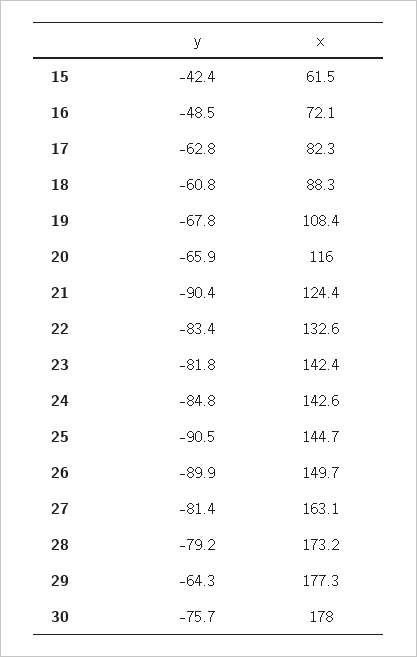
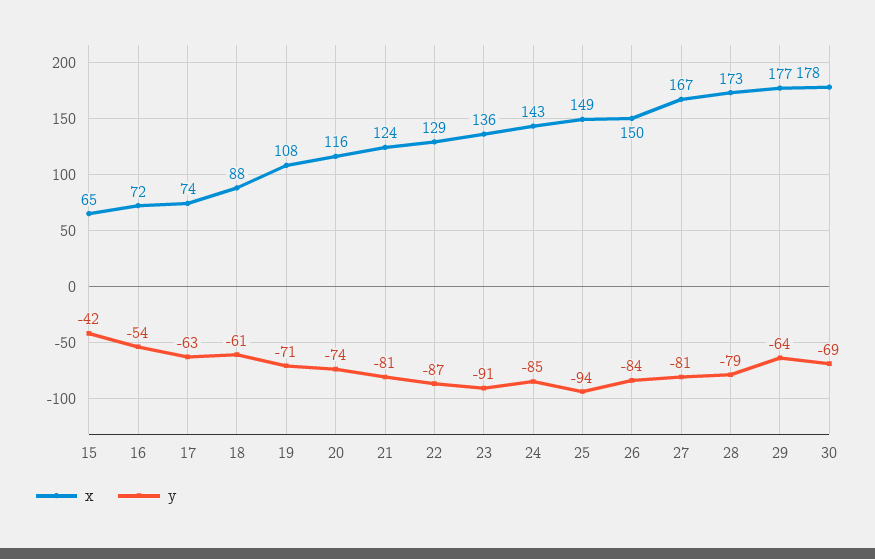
x, 15: 61.5 -> 65
y, 16: -48.5 -> -54
x, 17: 82.3 -> 74
y, 19: -67.8 -> -71
y, 20: -65.9 -> -74
y, 21: -90.4 -> -81
y, 22: -83.4 -> -87
x, 22: 132.6 -> 129
y, 23: -81.8 -> -91
x, 23: 142.4 -> 136
y, 25: -90.5 -> -94
x, 25: 144.7 -> 149
y, 26: -89.9 -> -84
x, 27: 163.1 -> 167
y, 30: -75.7 -> -69

